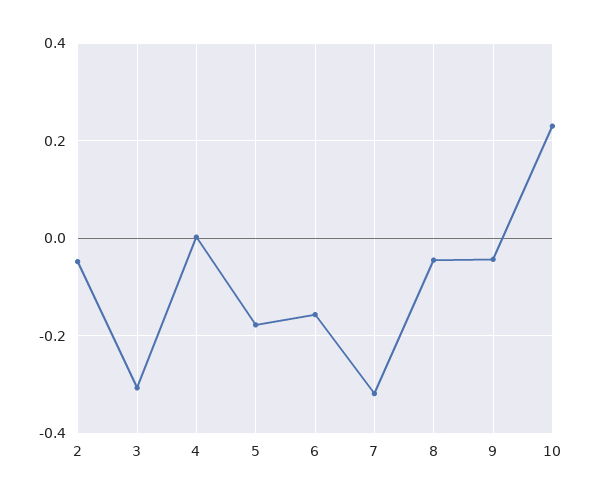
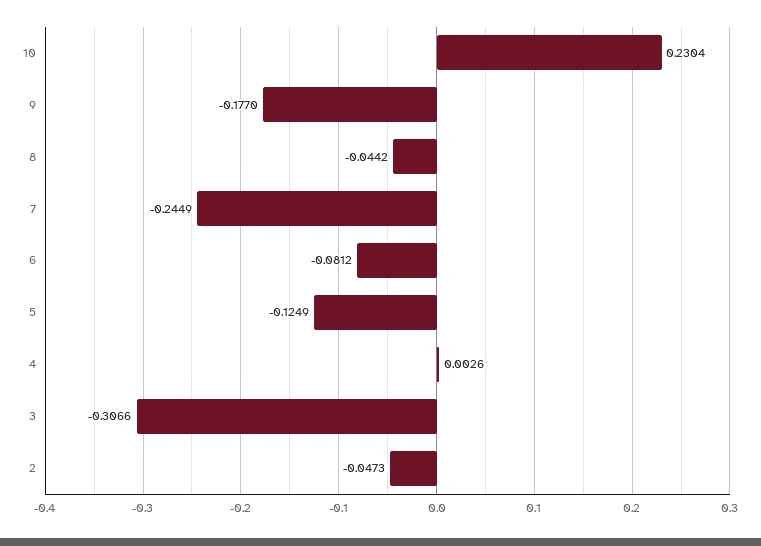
5: -0.18 -> -0.1249
6: -0.16 -> -0.0812
7: -0.32 -> -0.2449
9: -0.04 -> -0.177

